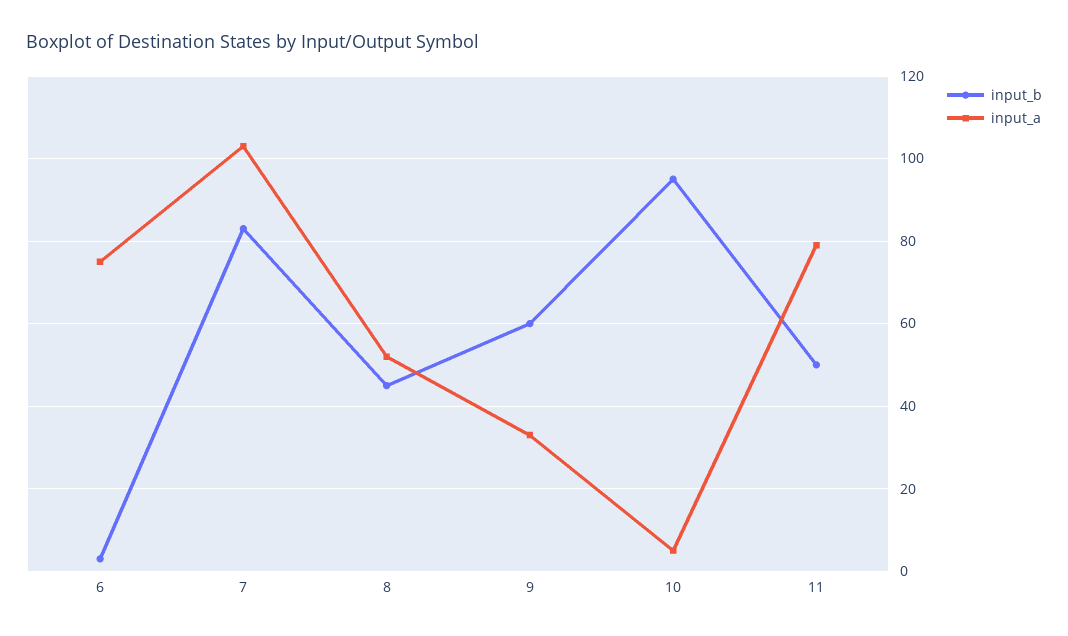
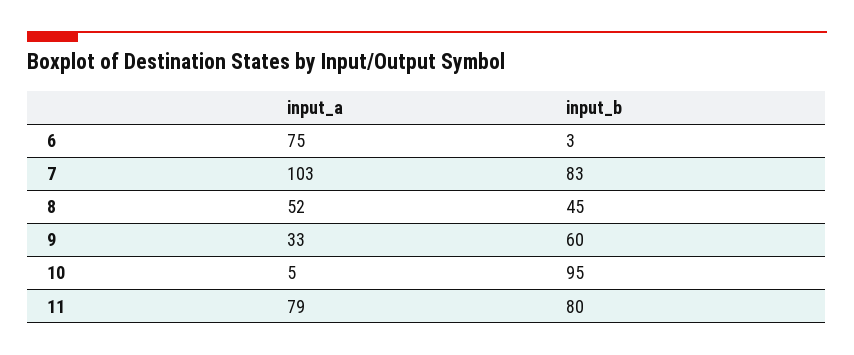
input_b, 11: 50 -> 80

